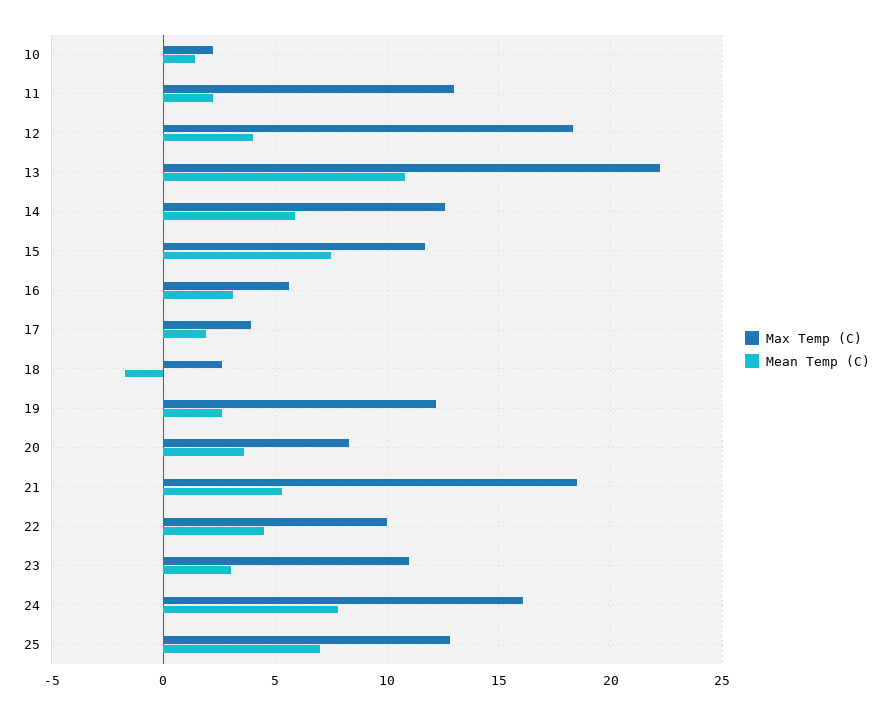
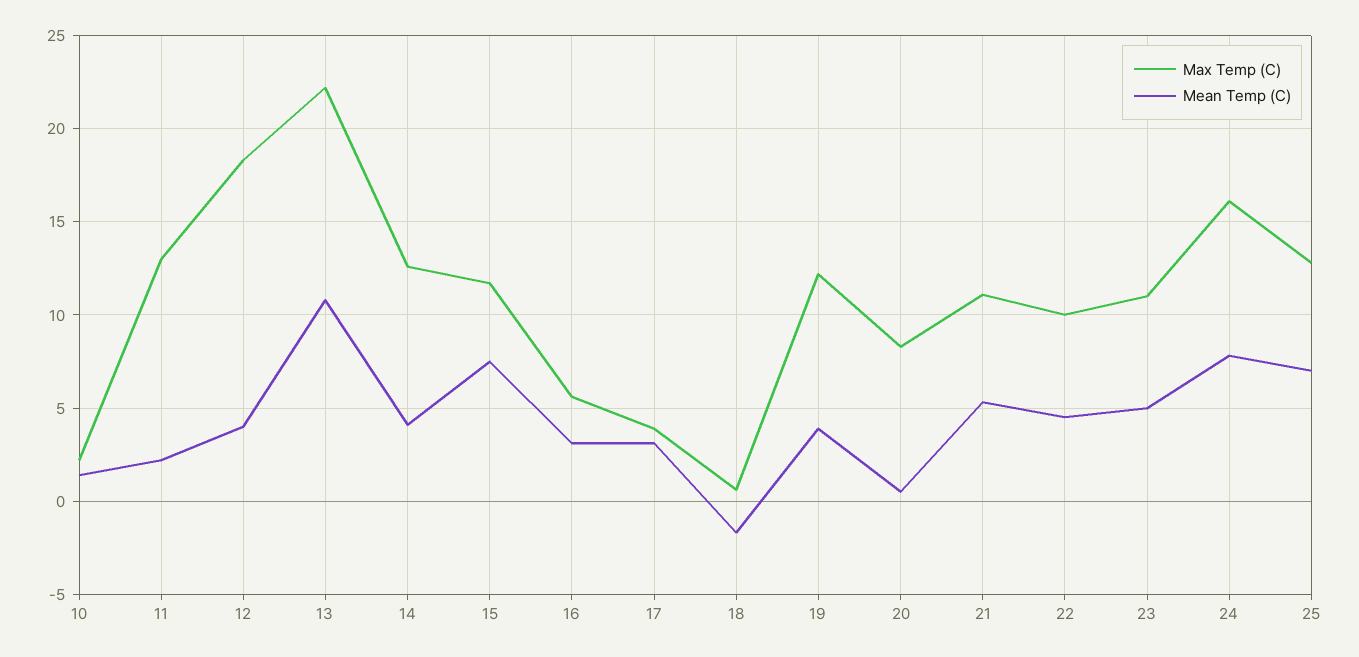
Mean Temp (C), 14: 6 -> 4
Mean Temp (C), 17: 2 -> 3
Max Temp (C), 18: 2.5 -> 0.5
Mean Temp (C), 19: 2.5 -> 4
Mean Temp (C), 20: 3.5 -> 0.5
Max Temp (C), 21: 18.5 -> 11
Mean Temp (C), 23: 3 -> 5

